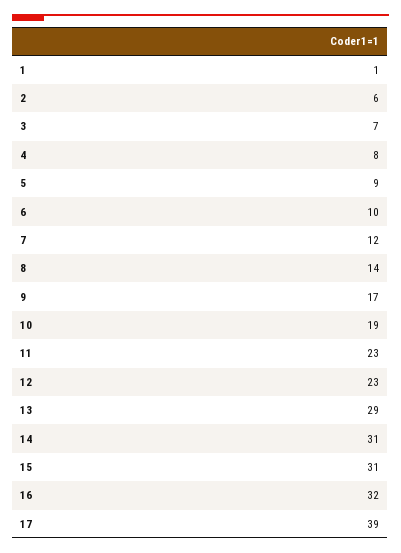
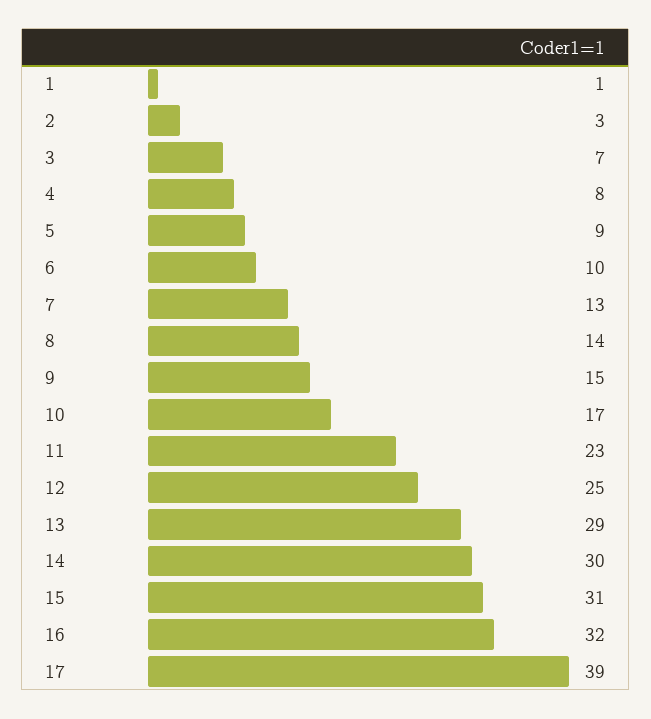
2: 6 -> 3
7: 12 -> 13
9: 17 -> 15
10: 19 -> 17
12: 23 -> 25
14: 31 -> 30

